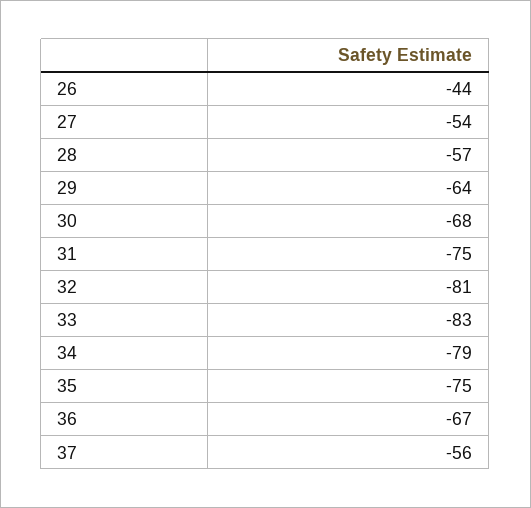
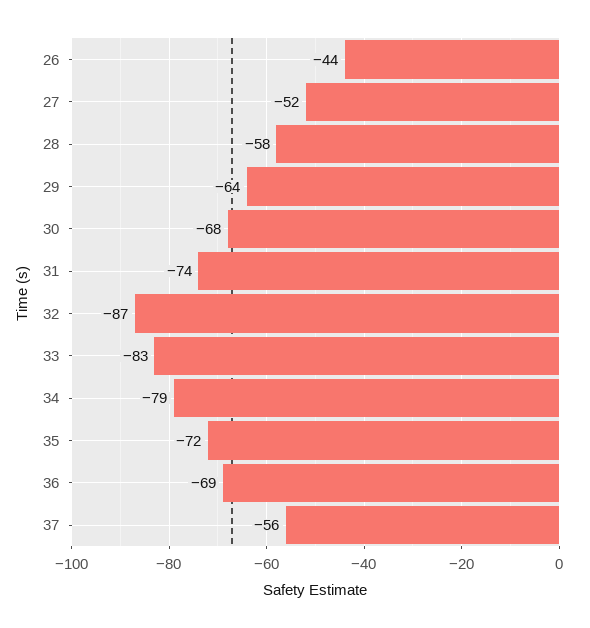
27: -54 -> -52
28: -57 -> -58
31: -75 -> -74
32: -81 -> -87
35: -75 -> -72
36: -67 -> -69

